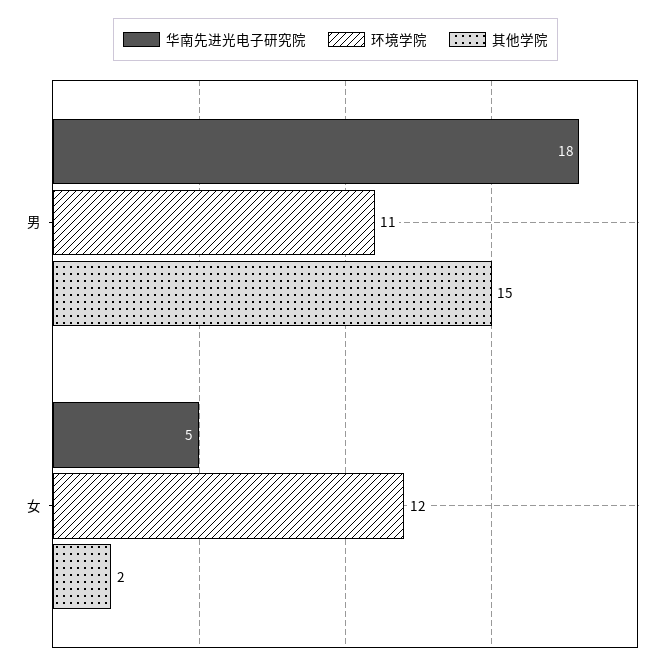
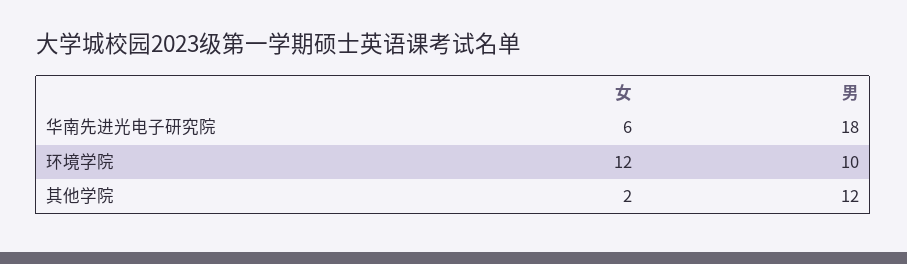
环境学院, 男: 11 -> 10
其他学院, 男: 15 -> 12
华南先进光电子研究院, 女: 5 -> 6

